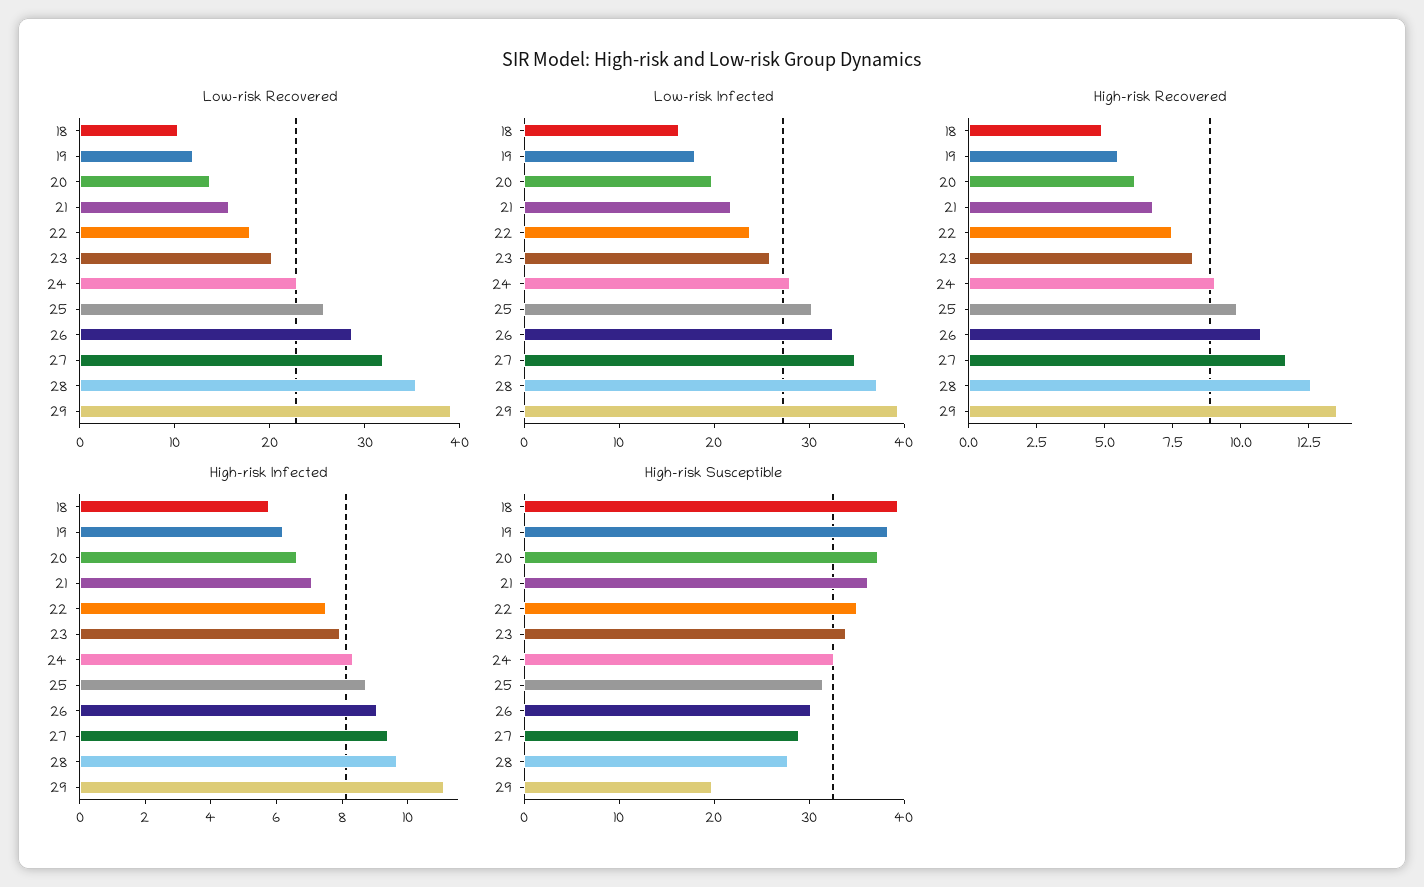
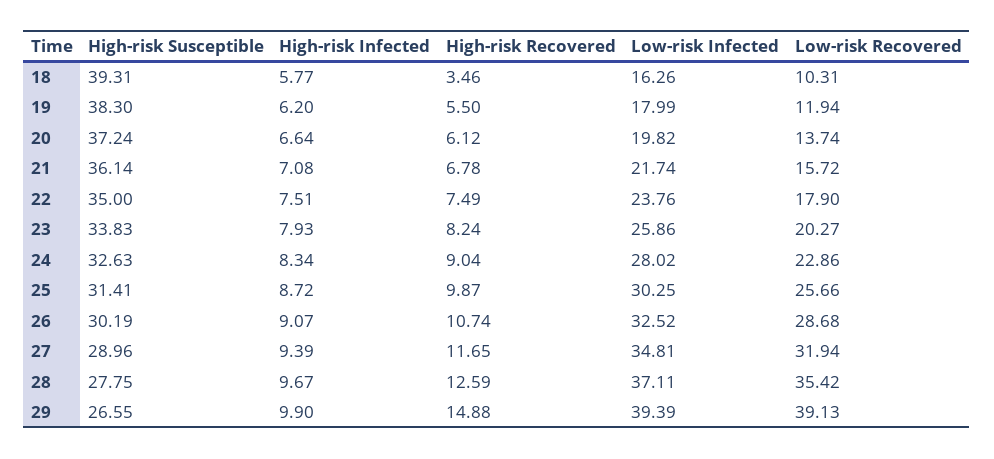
High-risk Recovered, 18: 5 -> 3.46
High-risk Recovered, 29: 13.5 -> 14.88
High-risk Infected, 29: 11 -> 9.9
High-risk Susceptible, 29: 20 -> 26.55

